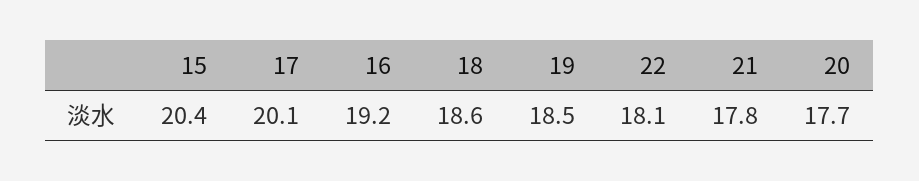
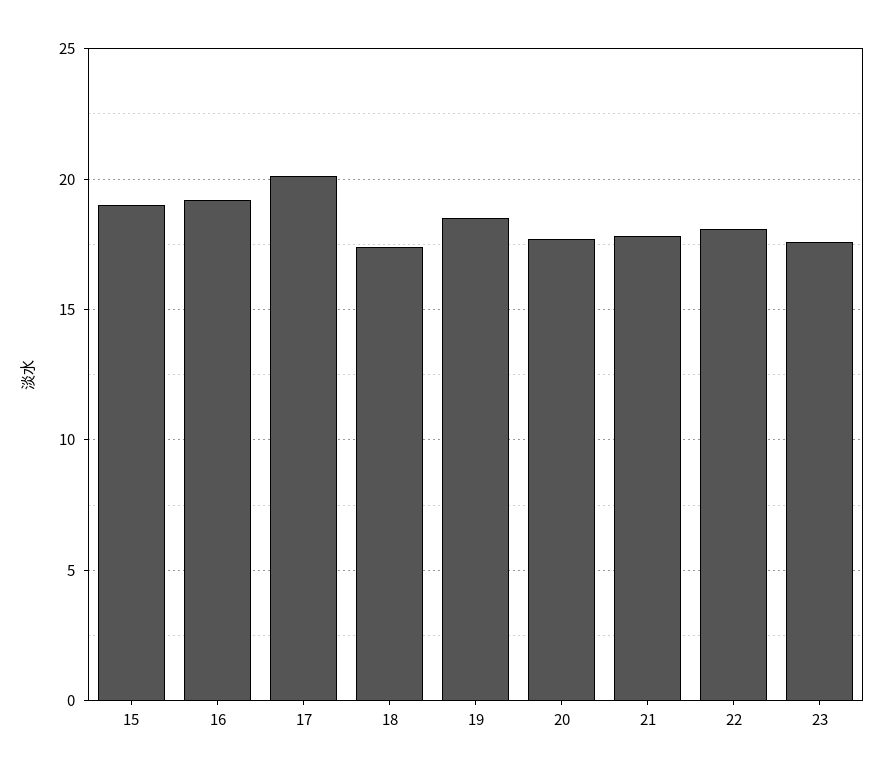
15: 20.4 -> 19
18: 18.6 -> 17.5
23: none -> 17.5

